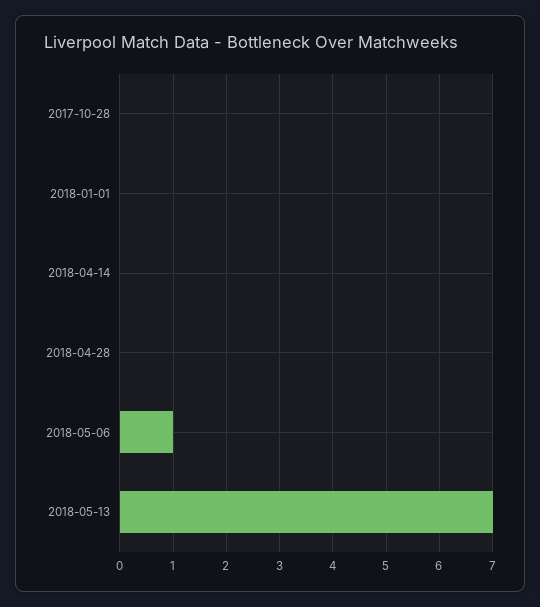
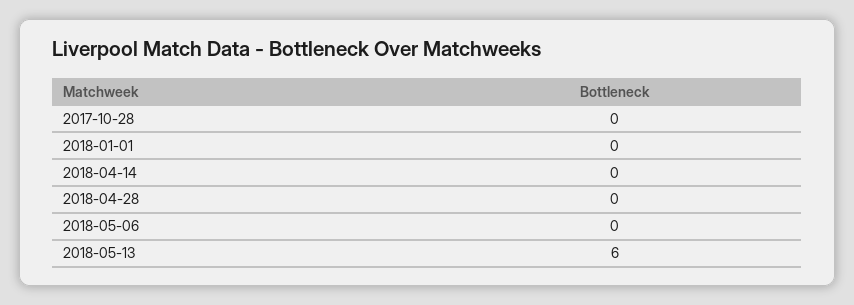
2018-05-06: 1 -> 0
2018-05-13: 7 -> 6

